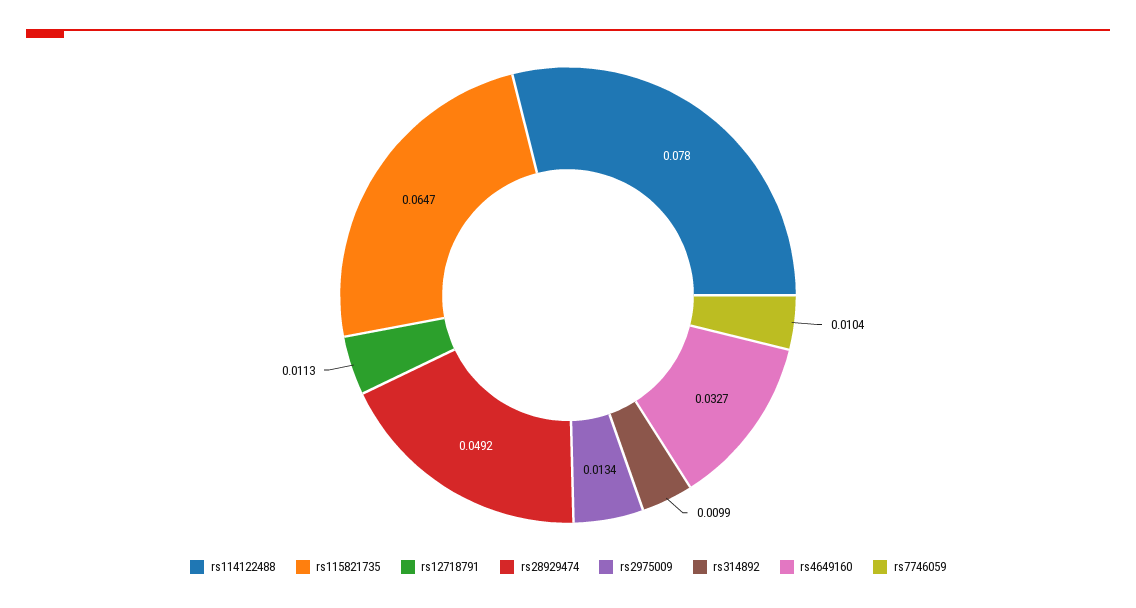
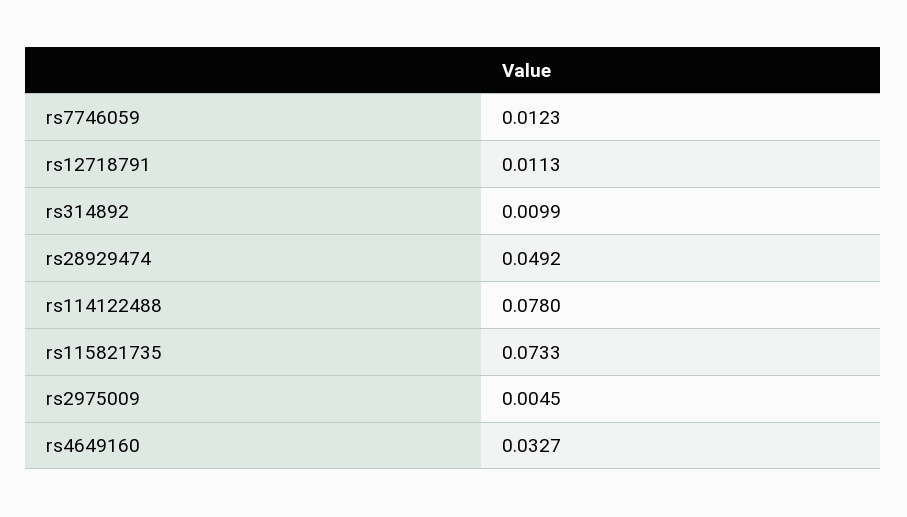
rs115821735: 0.0647 -> 0.0733
rs2975009: 0.0134 -> 0.0045
rs7746059: 0.0104 -> 0.0123

